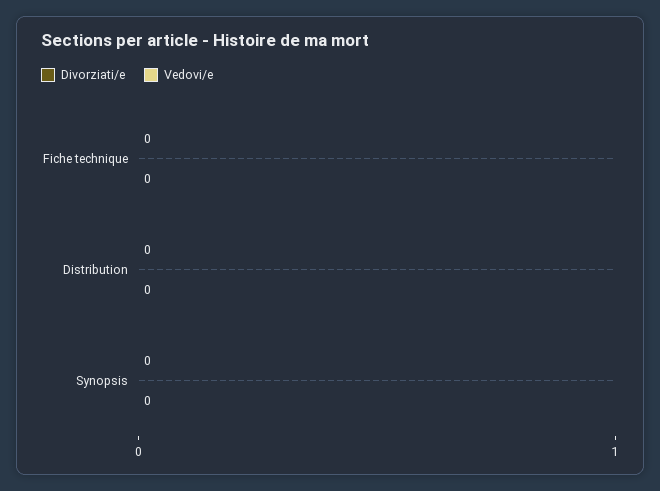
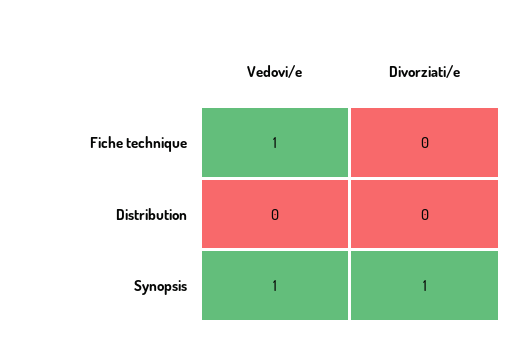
Vedovi/e, Fiche technique: 0 -> 1
Divorziati/e, Synopsis: 0 -> 1
Vedovi/e, Synopsis: 0 -> 1

